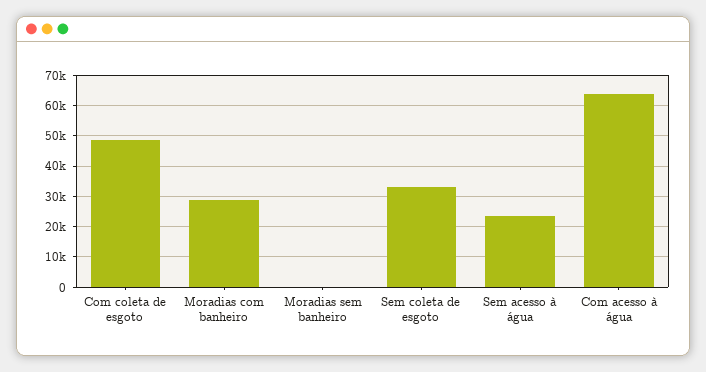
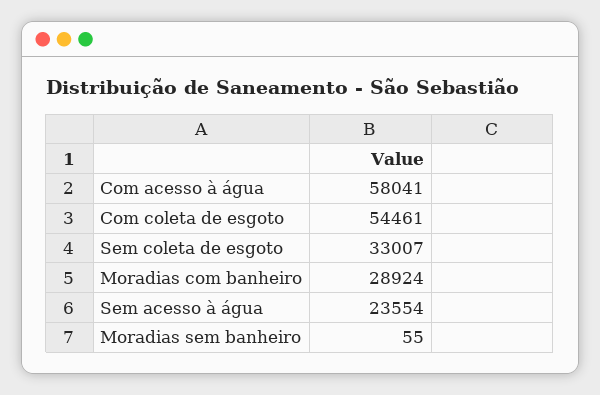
Com coleta de esgoto: 48000 -> 54461
Com acesso à água: 64000 -> 58041

